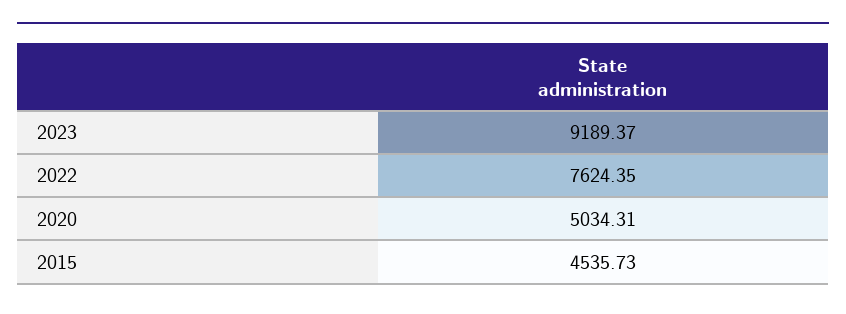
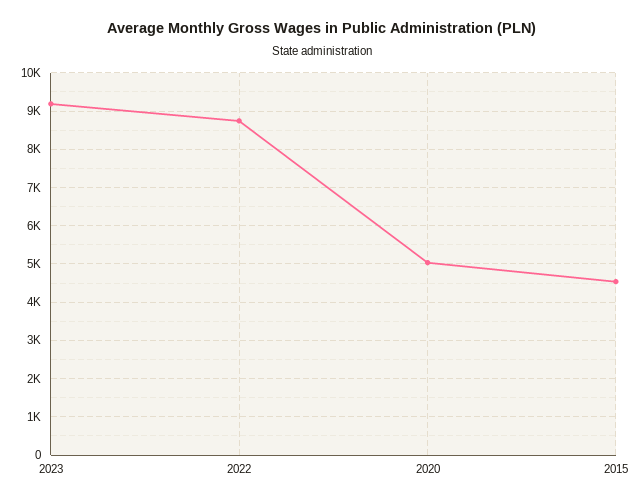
2022: 7624.35 -> 8800

